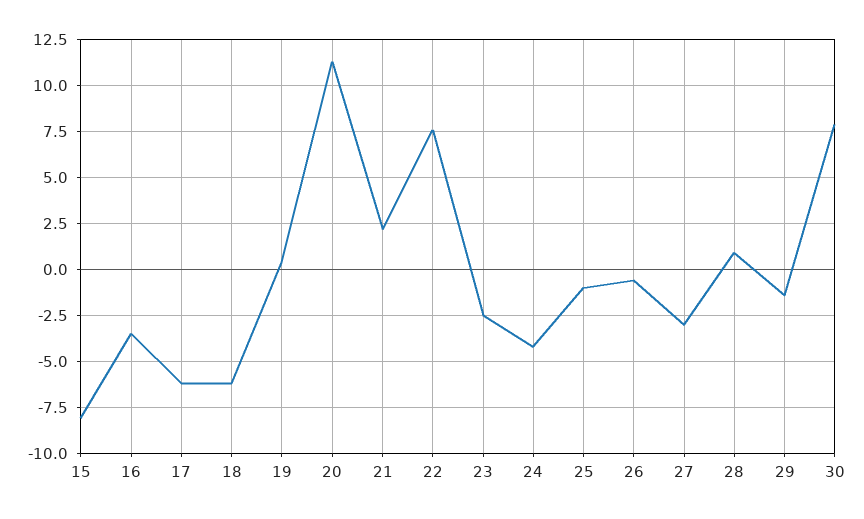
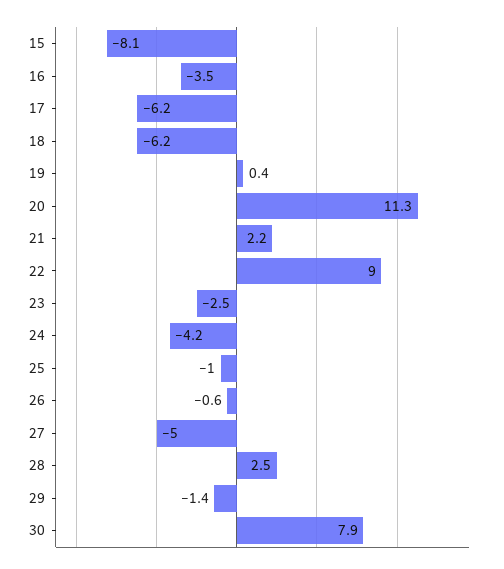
22: 7.5 -> 9
27: -3 -> -5
28: 1 -> 2.5

